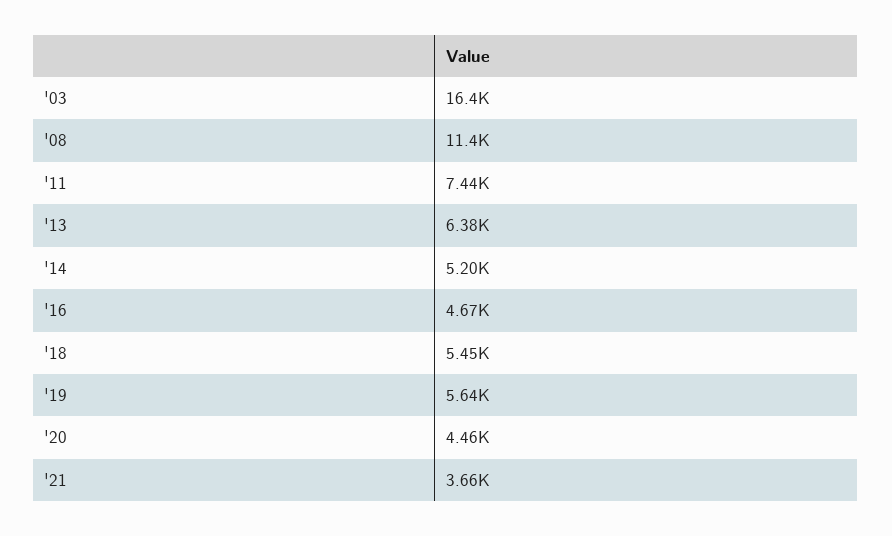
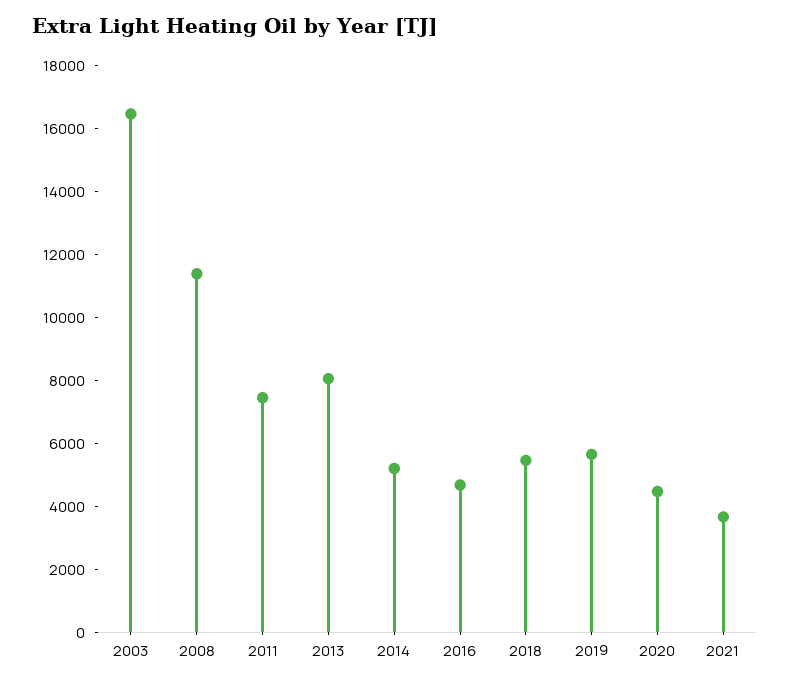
'13: 6380 -> 8000

